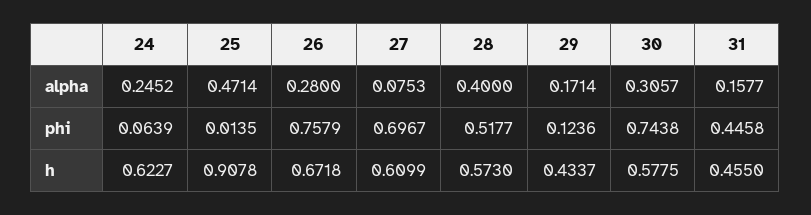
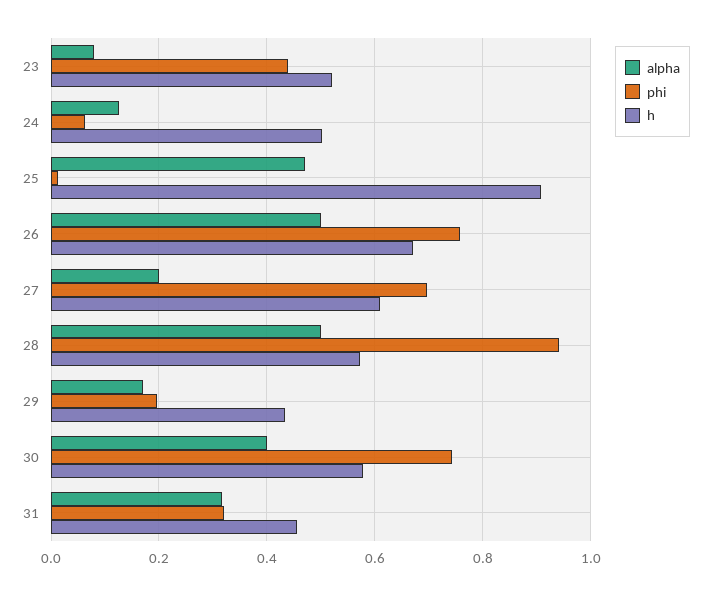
alpha, 24: 0.2452 -> 0.12
alpha, 26: 0.28 -> 0.5
alpha, 27: 0.0753 -> 0.2
alpha, 28: 0.4 -> 0.5
alpha, 30: 0.3057 -> 0.4
alpha, 31: 0.1577 -> 0.32
phi, 28: 0.5177 -> 0.94
phi, 29: 0.1236 -> 0.2
phi, 31: 0.4458 -> 0.32
h, 24: 0.6227 -> 0.5
alpha, 23: none -> 0.08
phi, 23: none -> 0.44
h, 23: none -> 0.52

